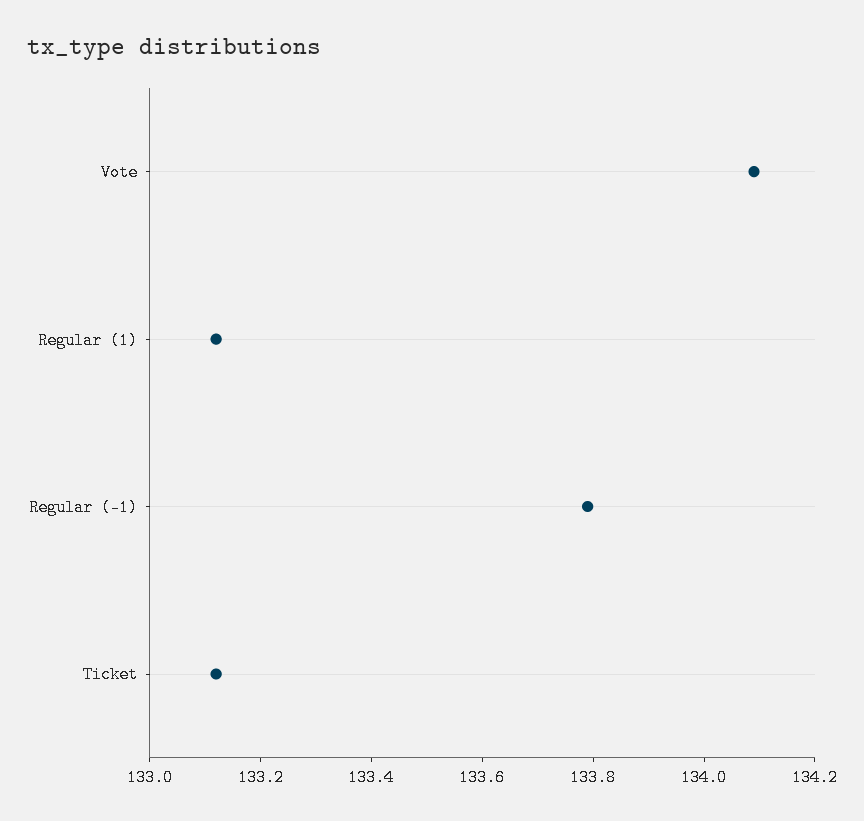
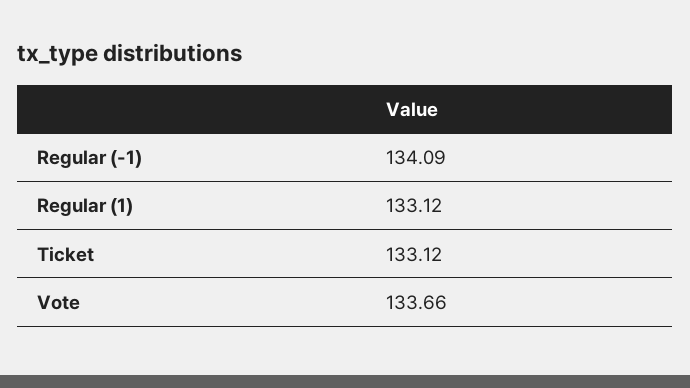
Vote: 134.1 -> 133.66
Regular (-1): 133.8 -> 134.09

